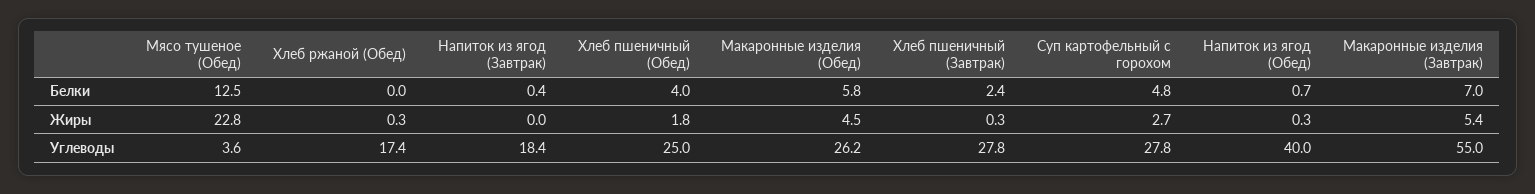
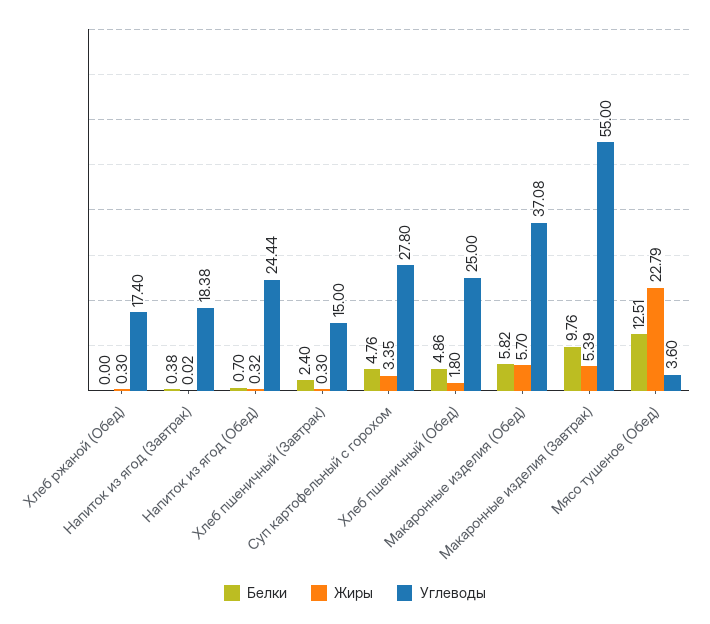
Белки, Хлеб пшеничный (Обед): 4 -> 4.86
Белки, Макаронные изделия (Завтрак): 7 -> 9.76
Жиры, Макаронные изделия (Обед): 4.5 -> 5.7
Жиры, Суп картофельный с горохом: 2.7 -> 3.35
Углеводы, Макаронные изделия (Обед): 26.2 -> 37.08
Углеводы, Хлеб пшеничный (Завтрак): 27.8 -> 15
Углеводы, Напиток из ягод (Обед): 40 -> 24.44

